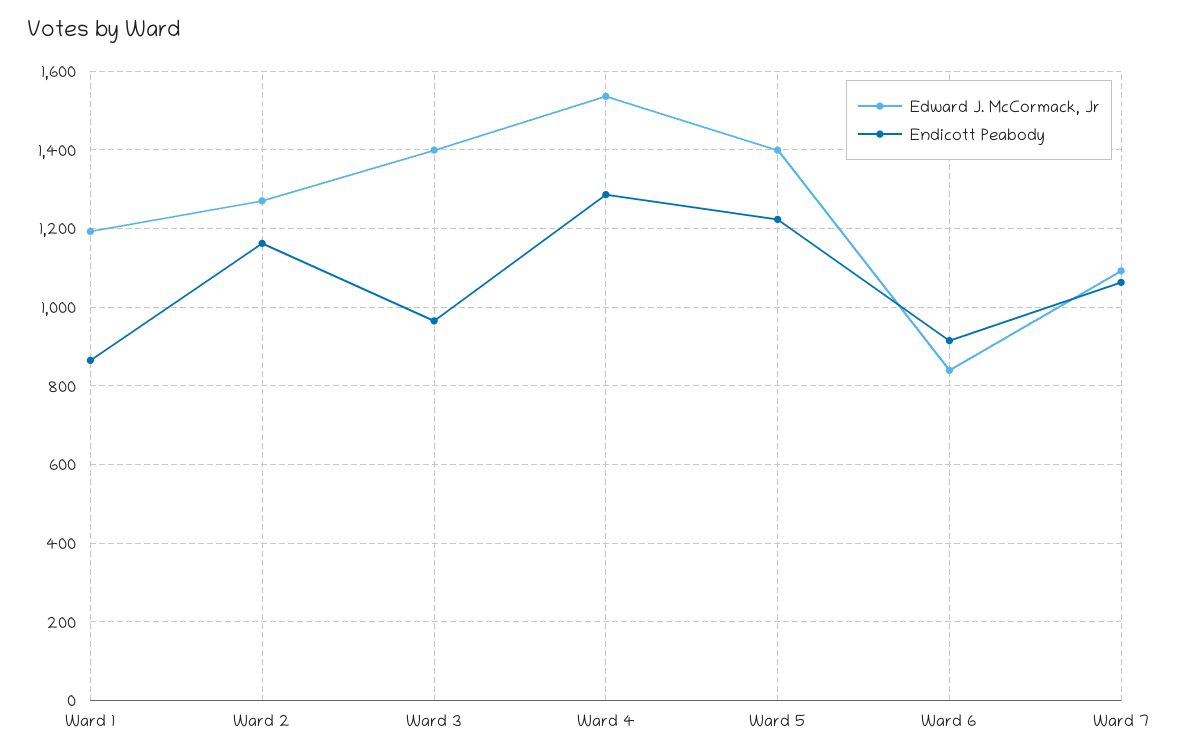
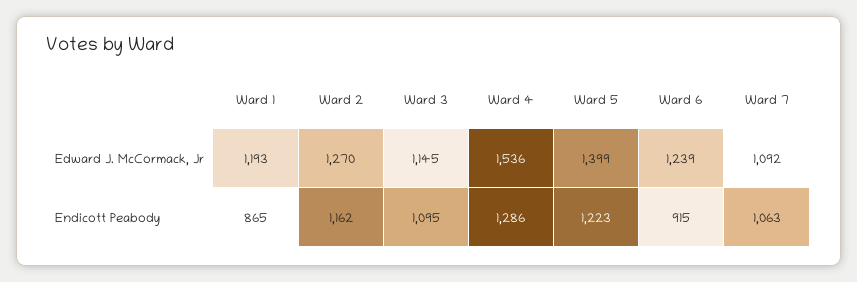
Edward J. McCormack, Jr, Ward 3: 1400 -> 1145
Endicott Peabody, Ward 3: 960 -> 1095
Edward J. McCormack, Jr, Ward 6: 840 -> 1239

